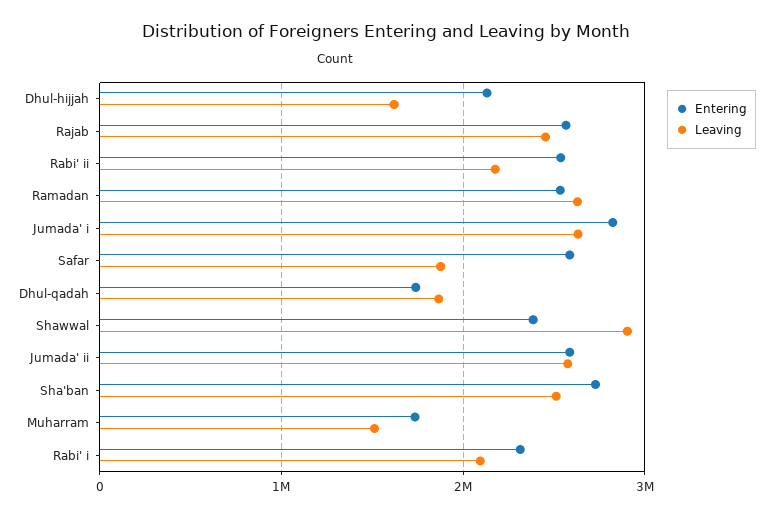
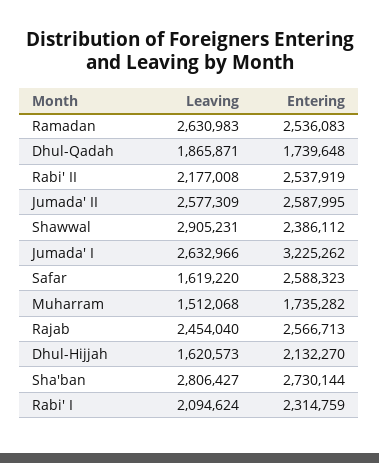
Entering, Jumada' i: 2800000 -> 3225262
Leaving, Safar: 1900000 -> 1619220
Leaving, Sha'ban: 2500000 -> 2806427

